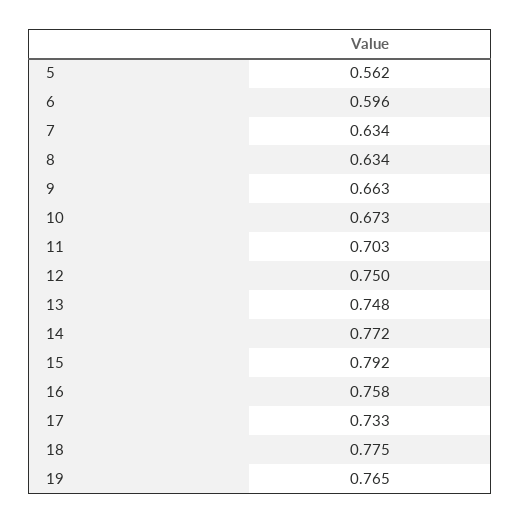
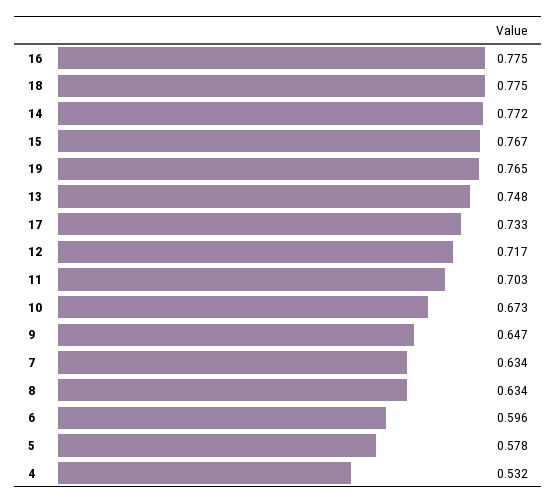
5: 0.562 -> 0.578
9: 0.663 -> 0.647
12: 0.75 -> 0.717
15: 0.792 -> 0.767
16: 0.758 -> 0.775
4: none -> 0.532

